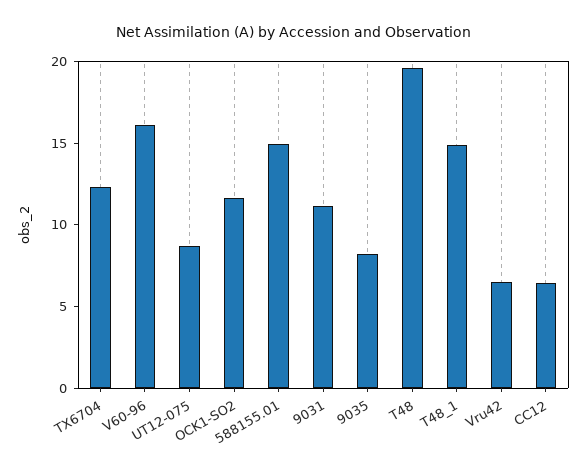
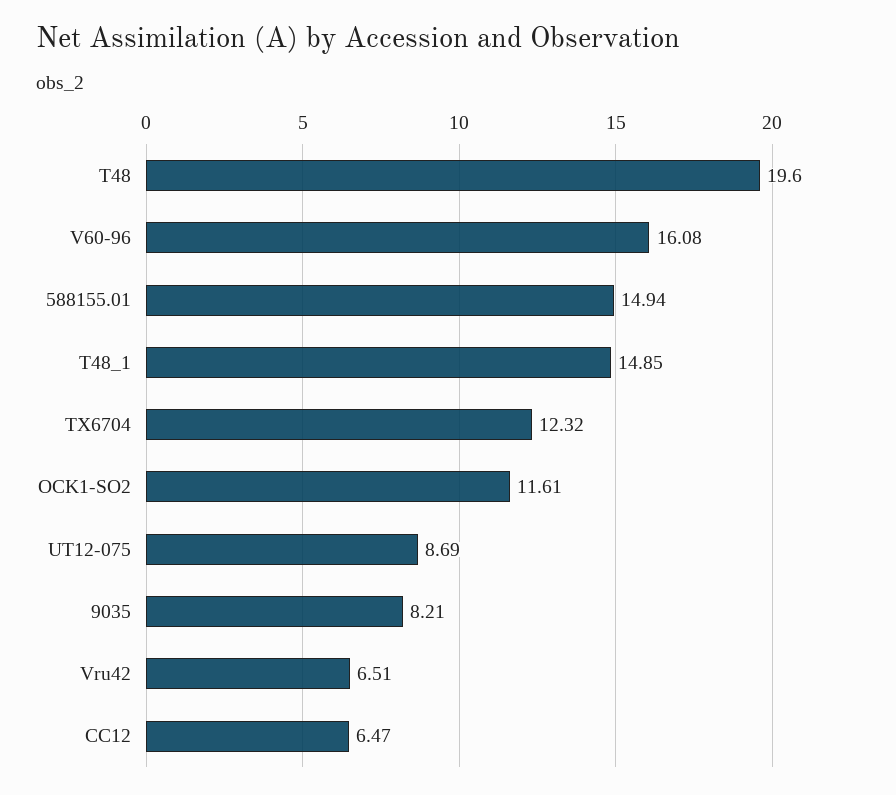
9031: 11 -> none

